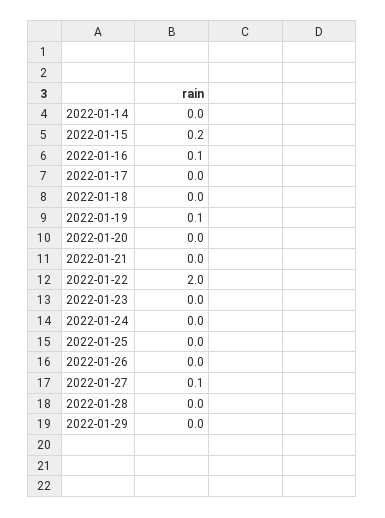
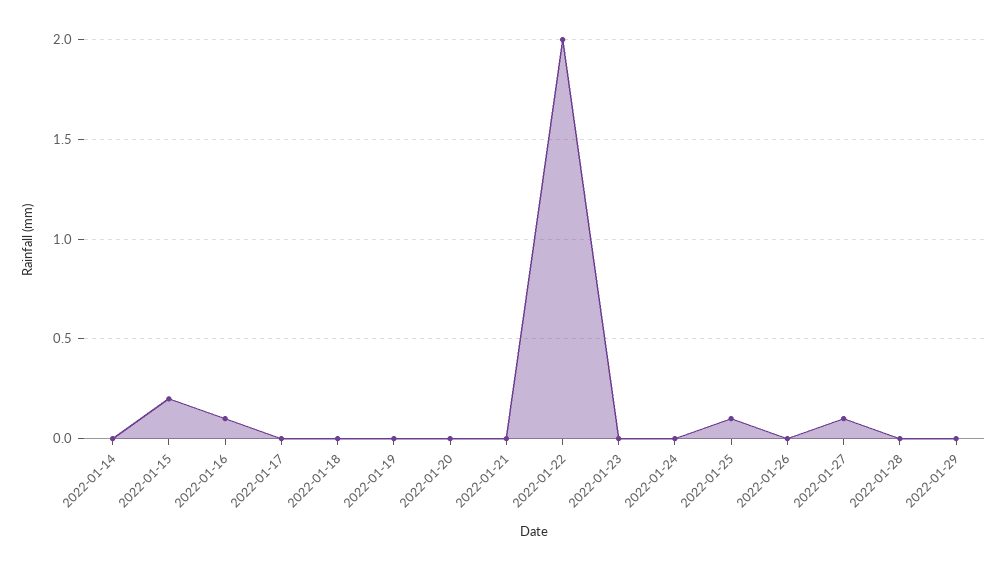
2022-01-19: 0.1 -> 0
2022-01-25: 0 -> 0.1

